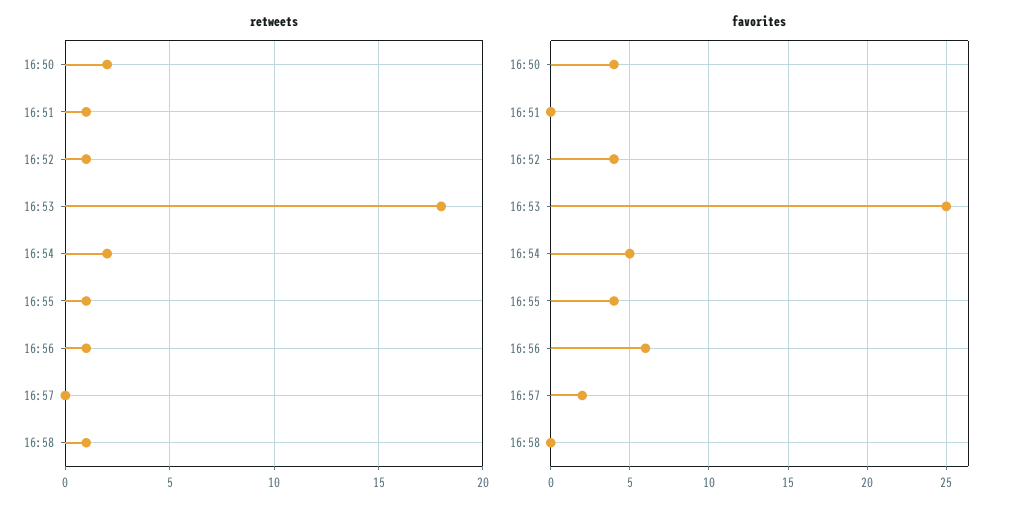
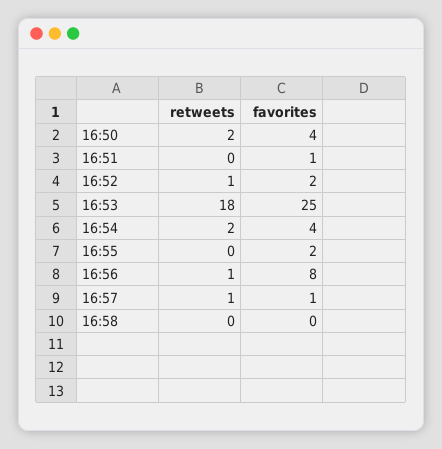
retweets, 16:51: 1 -> 0
retweets, 16:55: 1 -> 0
retweets, 16:57: 0 -> 1
retweets, 16:58: 1 -> 0
favorites, 16:51: 0 -> 1
favorites, 16:52: 4 -> 2
favorites, 16:54: 5 -> 4
favorites, 16:55: 4 -> 2
favorites, 16:56: 6 -> 8
favorites, 16:57: 2 -> 1

